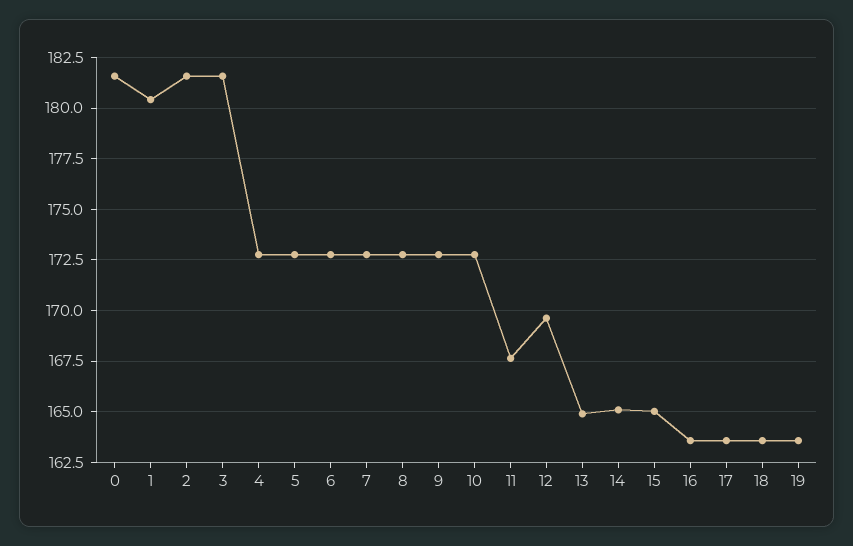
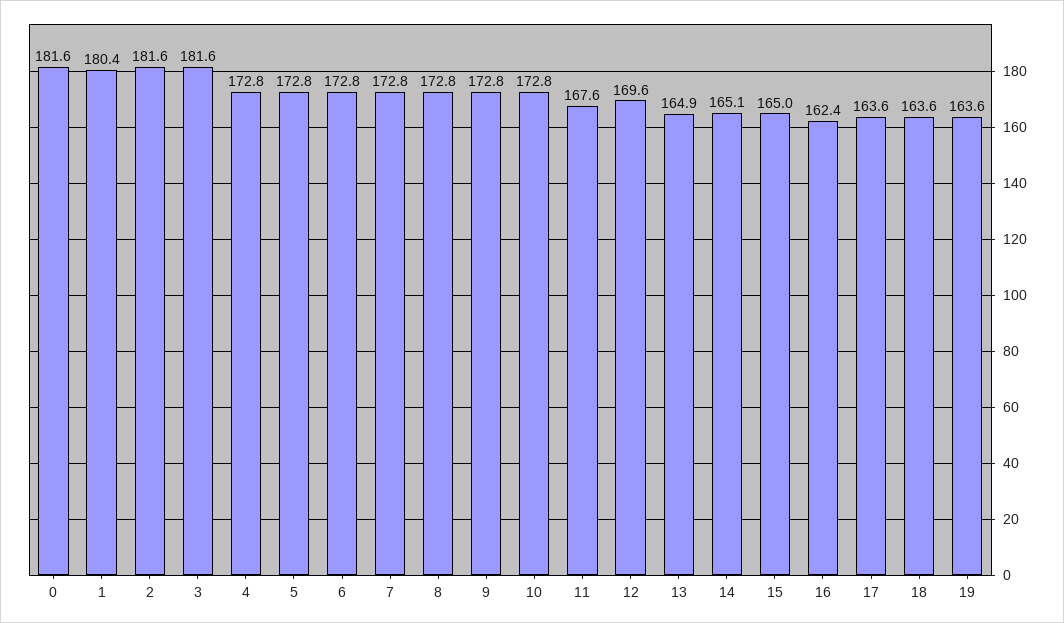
16: 163.5 -> 162.4

